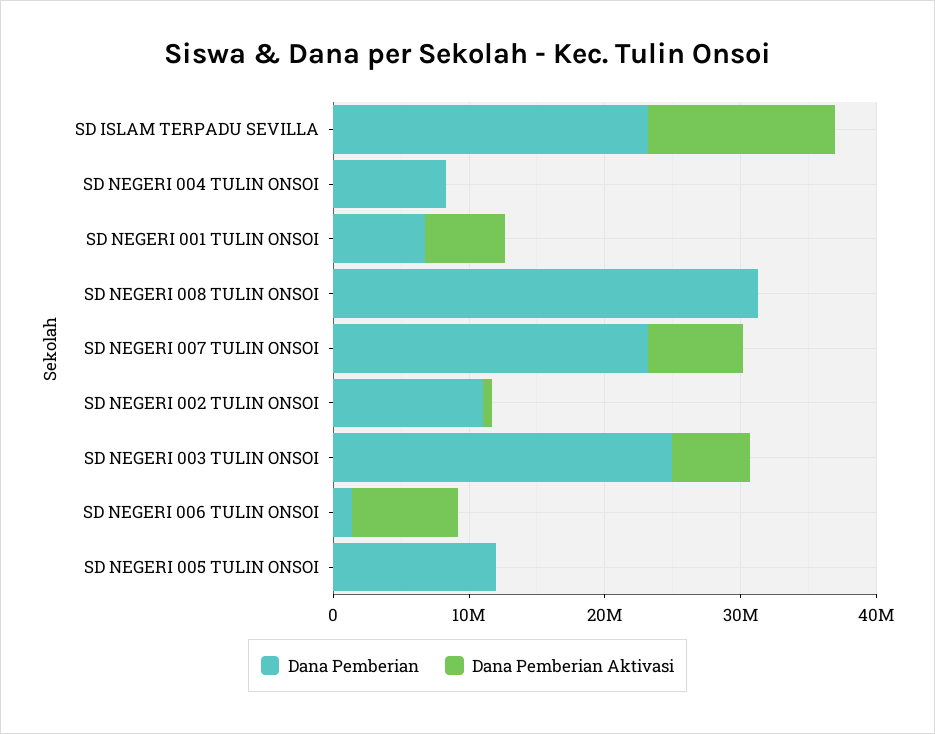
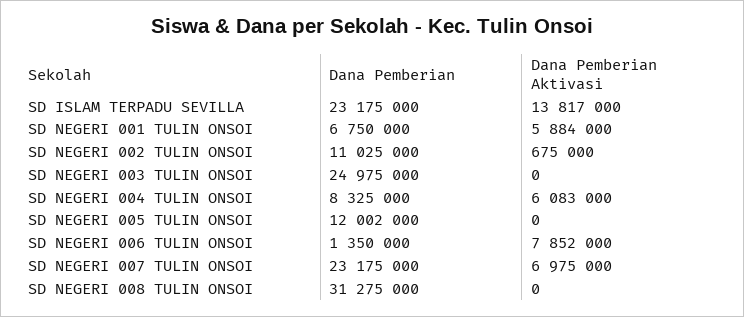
Dana Pemberian Aktivasi, SD NEGERI 004 TULIN ONSOI: 0 -> 6083000
Dana Pemberian Aktivasi, SD NEGERI 003 TULIN ONSOI: 6000000 -> 0

